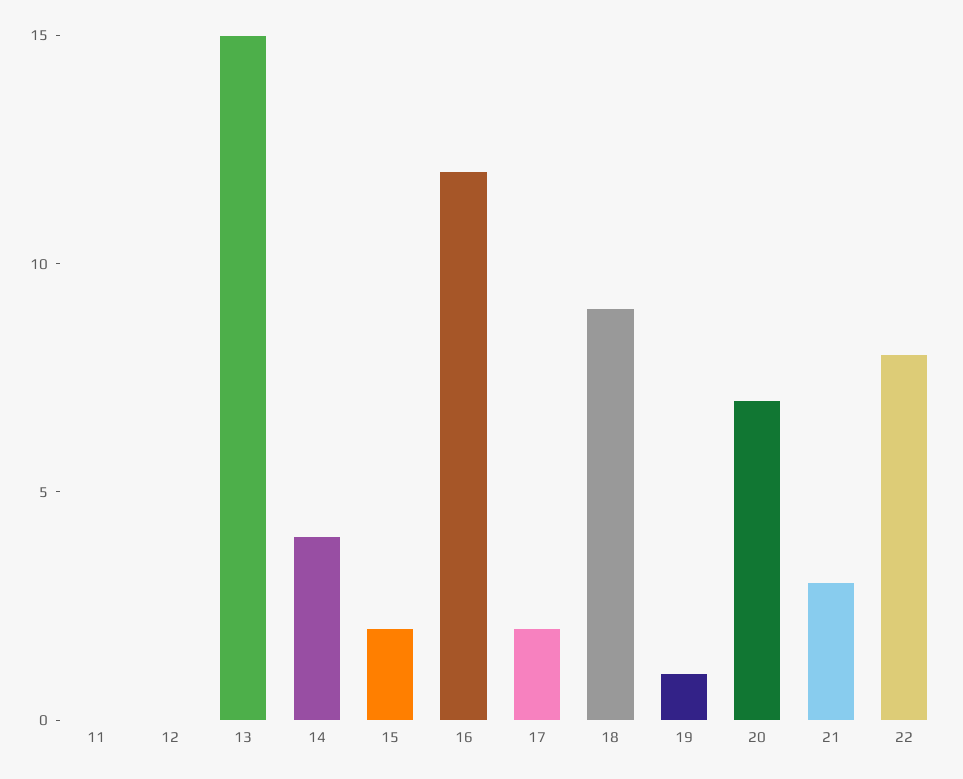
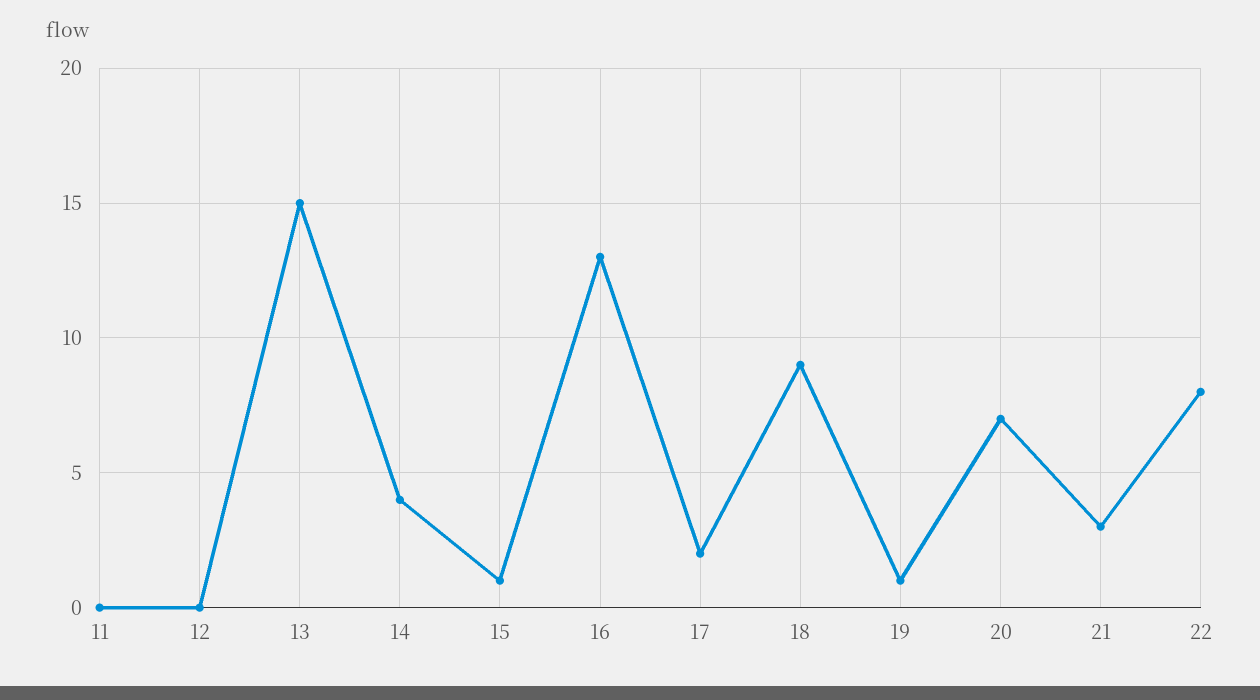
15: 2 -> 1
16: 12 -> 13

